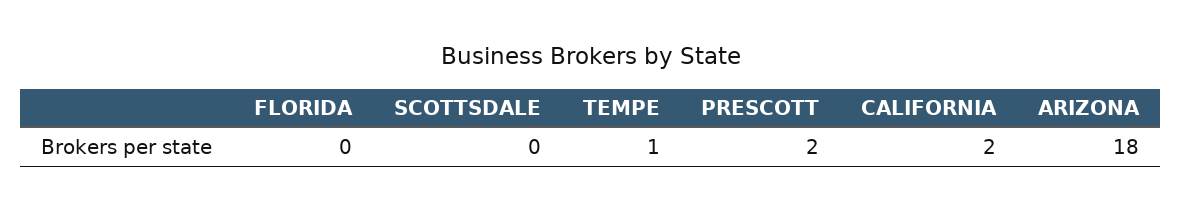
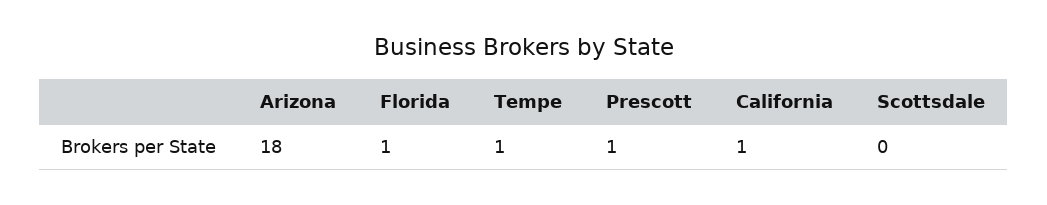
FLORIDA: 0 -> 1
PRESCOTT: 2 -> 1
CALIFORNIA: 2 -> 1

